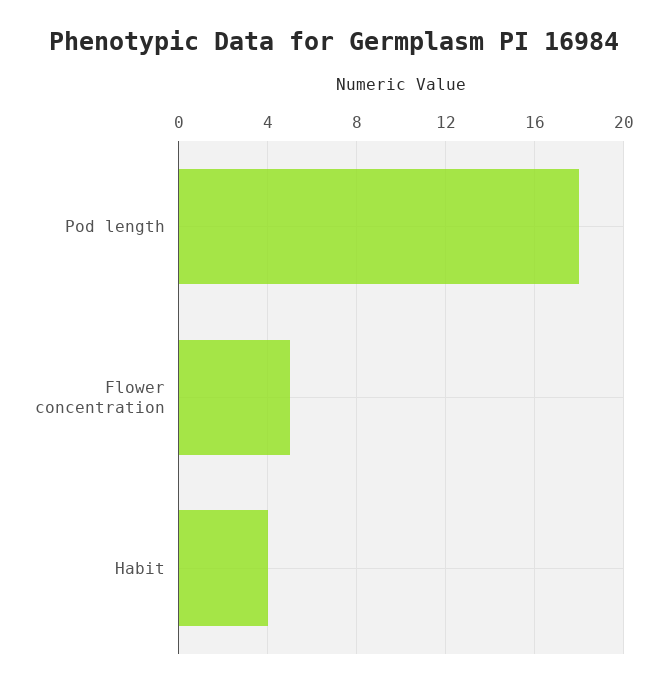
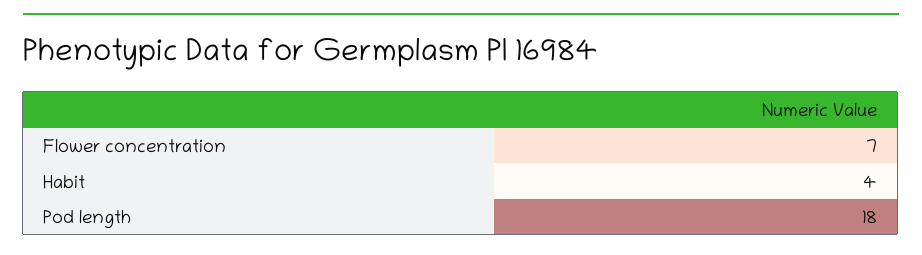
Flower concentration: 5 -> 7

